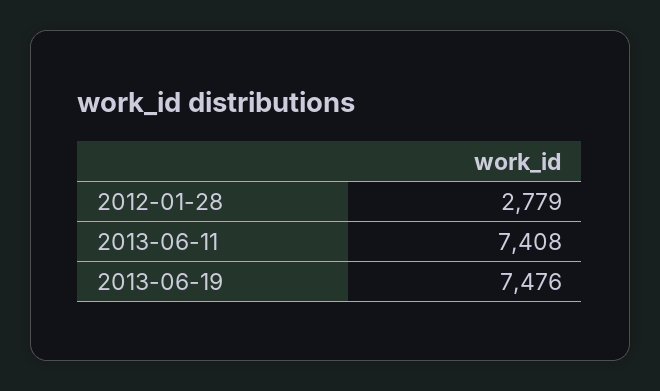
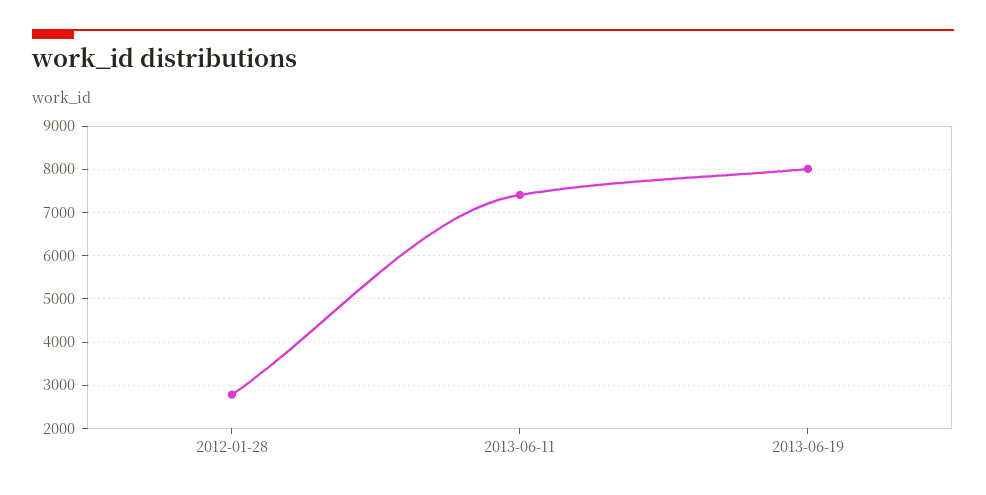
2013-06-19: 7476 -> 8000

